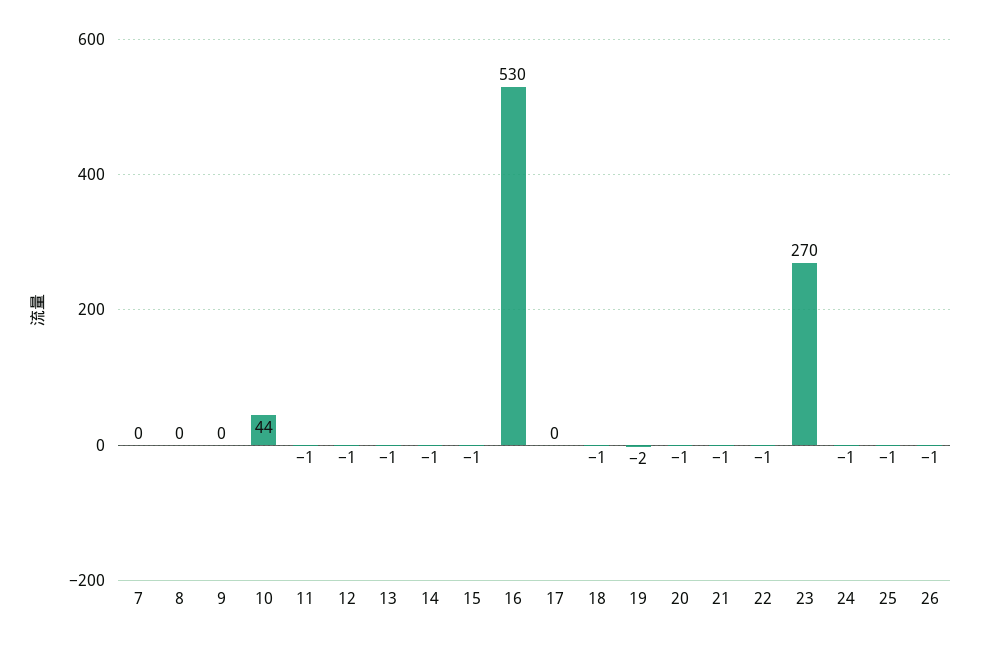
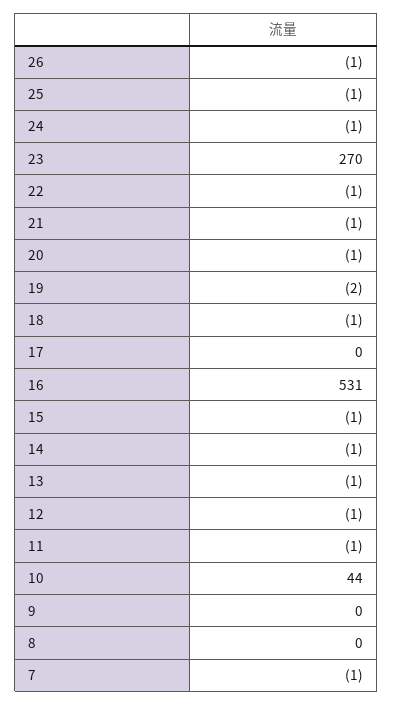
7: 0 -> -1
16: 530 -> 531

